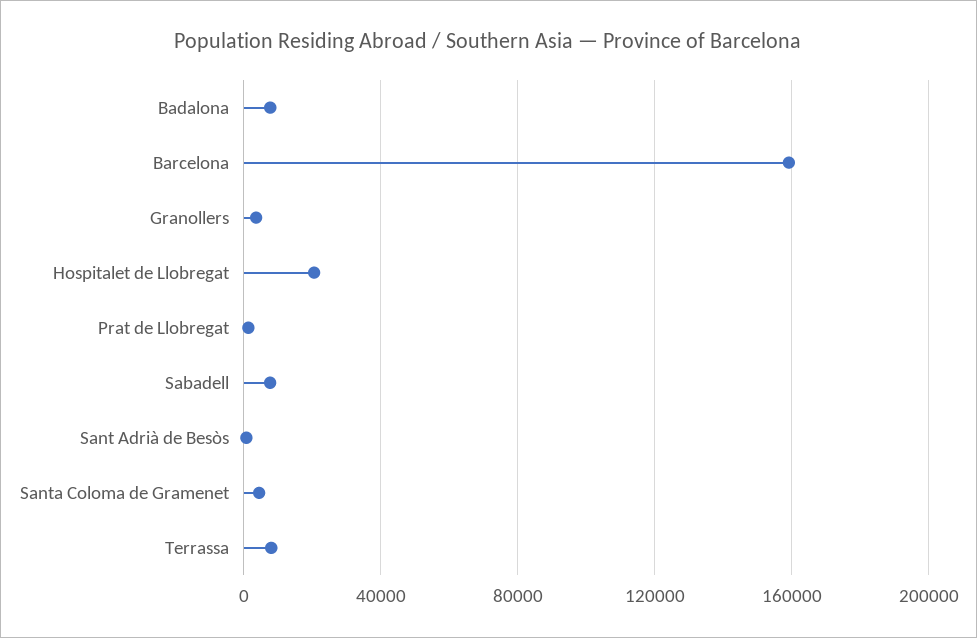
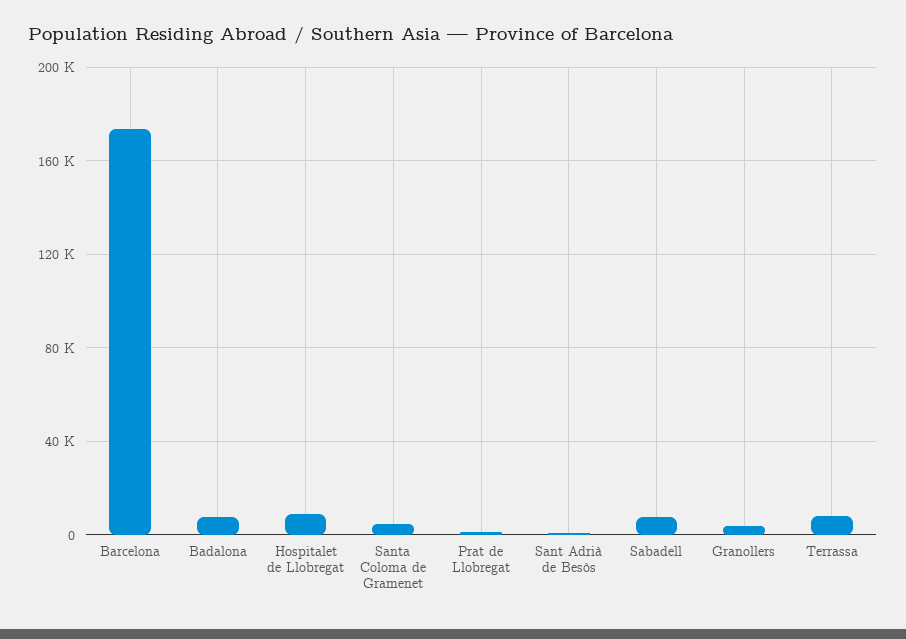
Barcelona: 160000 -> 175000
Hospitalet de Llobregat: 20000 -> 10000

